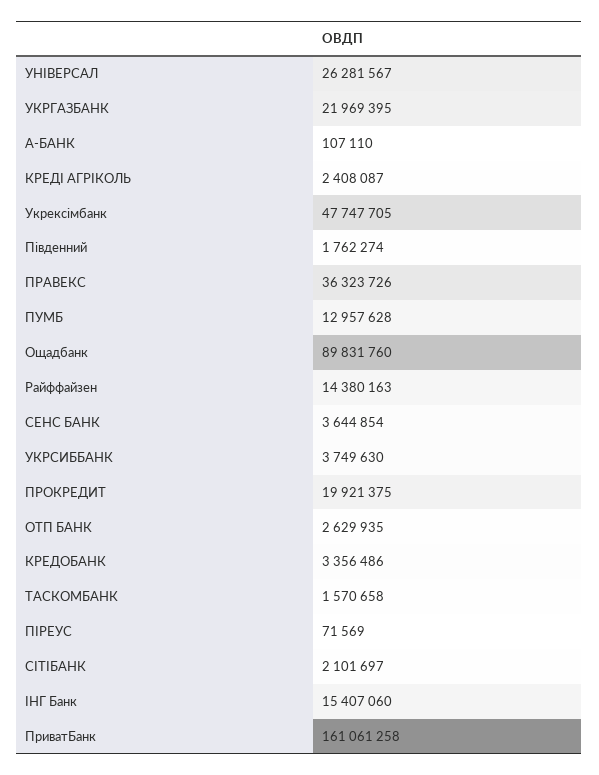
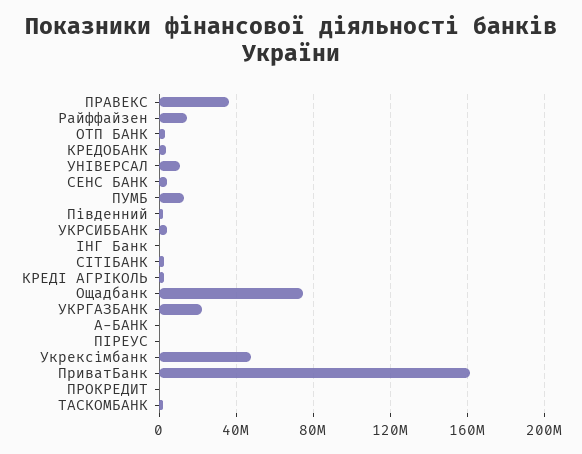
УНІВЕРСАЛ: 26281567 -> 10000000
Ощадбанк: 89831760 -> 75000000
ПРОКРЕДИТ: 19921375 -> 0
ІНГ Банк: 15407060 -> 0

